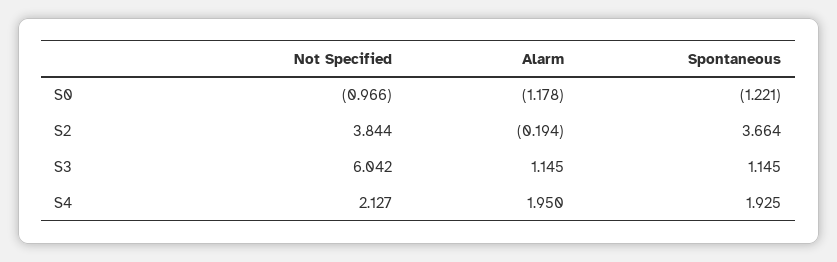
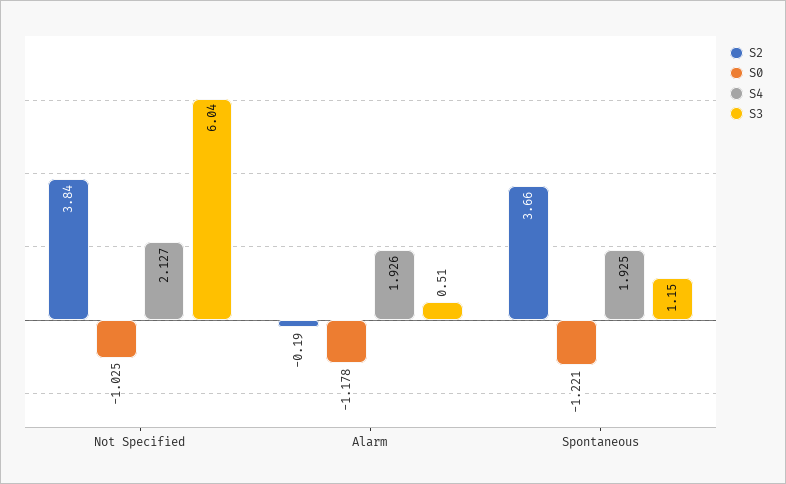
S0, Not Specified: -0.966 -> -1.025
S3, Alarm: 1.145 -> 0.51
S4, Alarm: 1.95 -> 1.926

